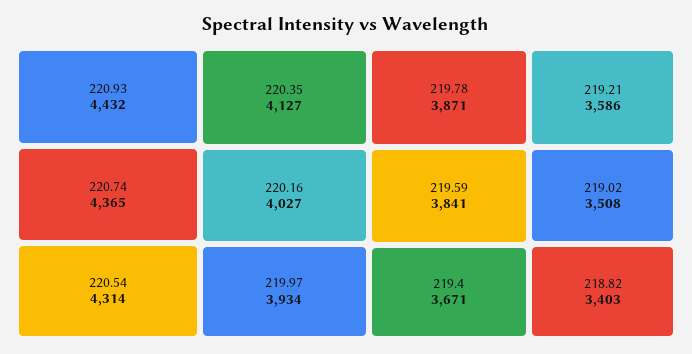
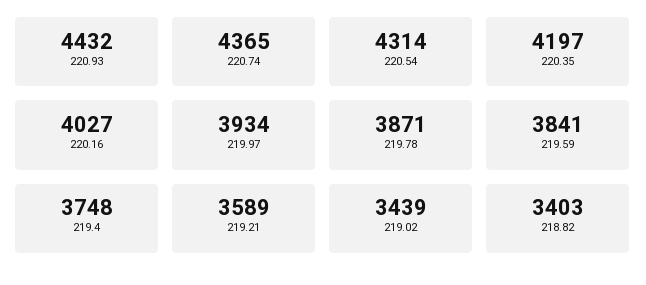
220.35: 4127 -> 4197
219.4: 3671 -> 3748
219.21: 3586 -> 3589
219.02: 3508 -> 3439

